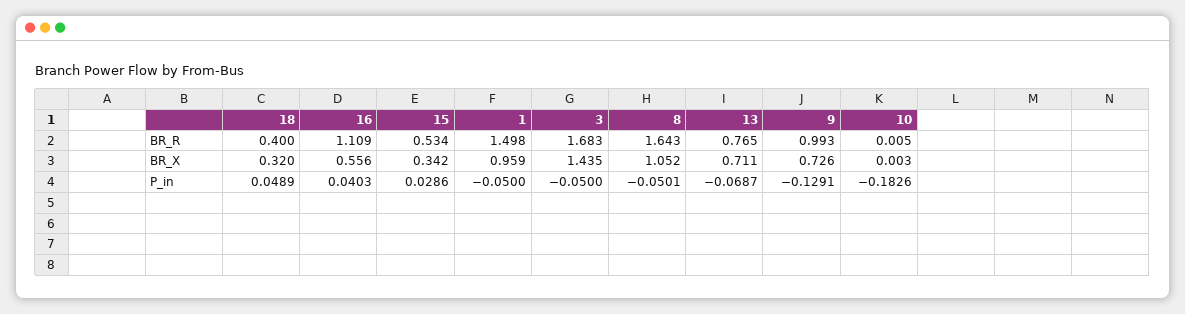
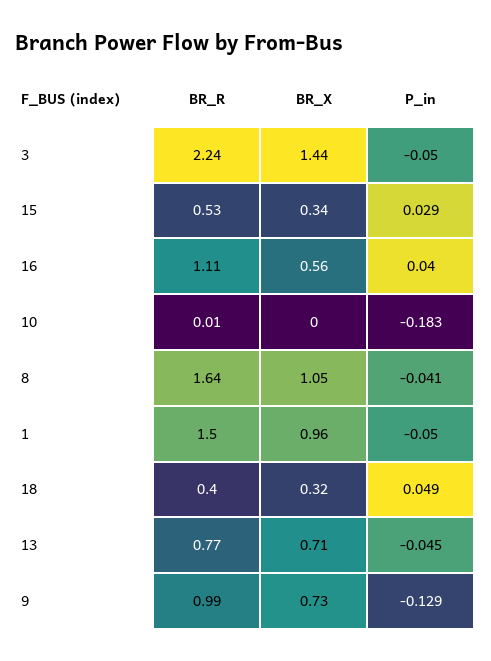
3, BR_R: 1.683 -> 2.24
8, P_in: -0.0501 -> -0.041
13, P_in: -0.0687 -> -0.045

